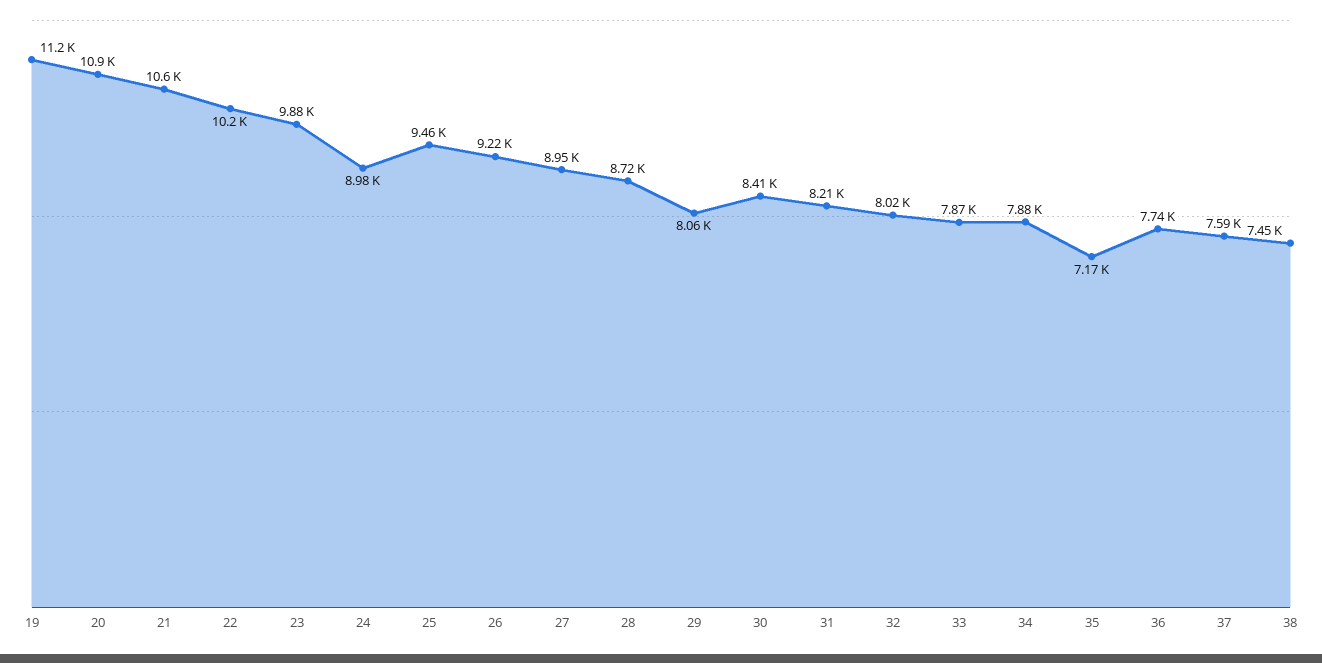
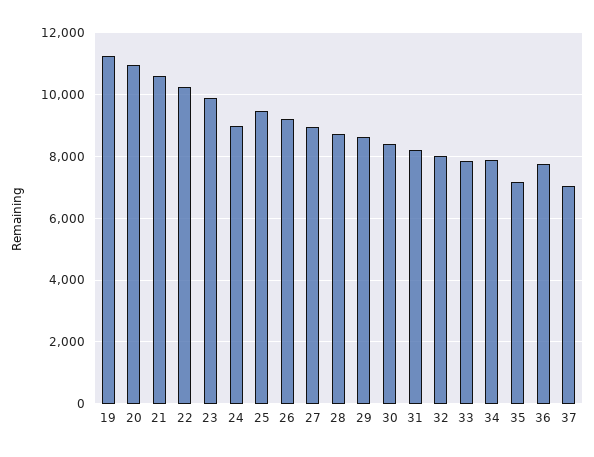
29: 8060 -> 8600
37: 7590 -> 7000
38: 7450 -> none

